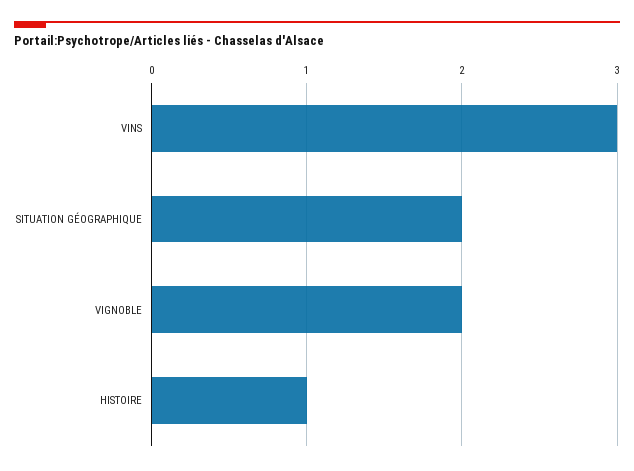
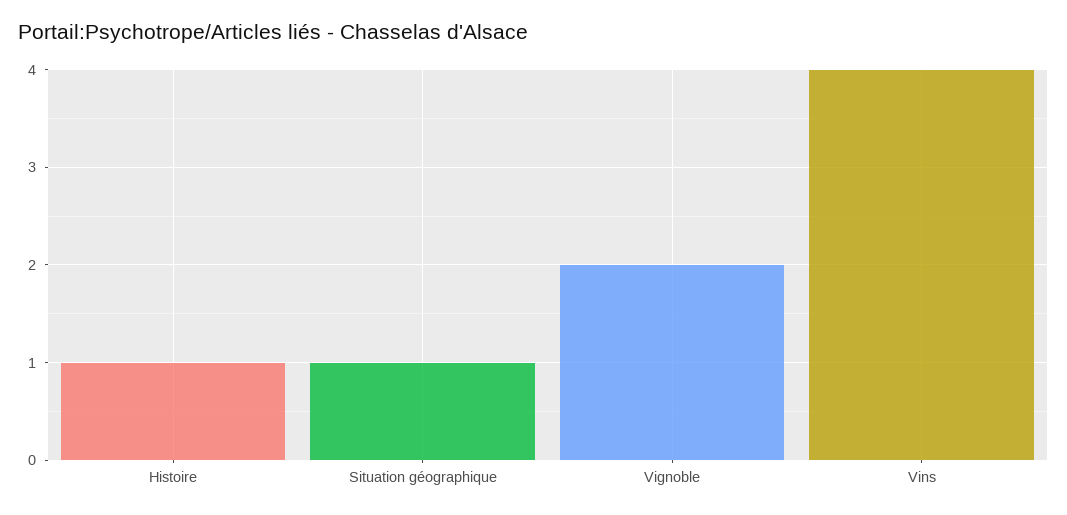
VINS: 3 -> 4
SITUATION GÉOGRAPHIQUE: 2 -> 1

